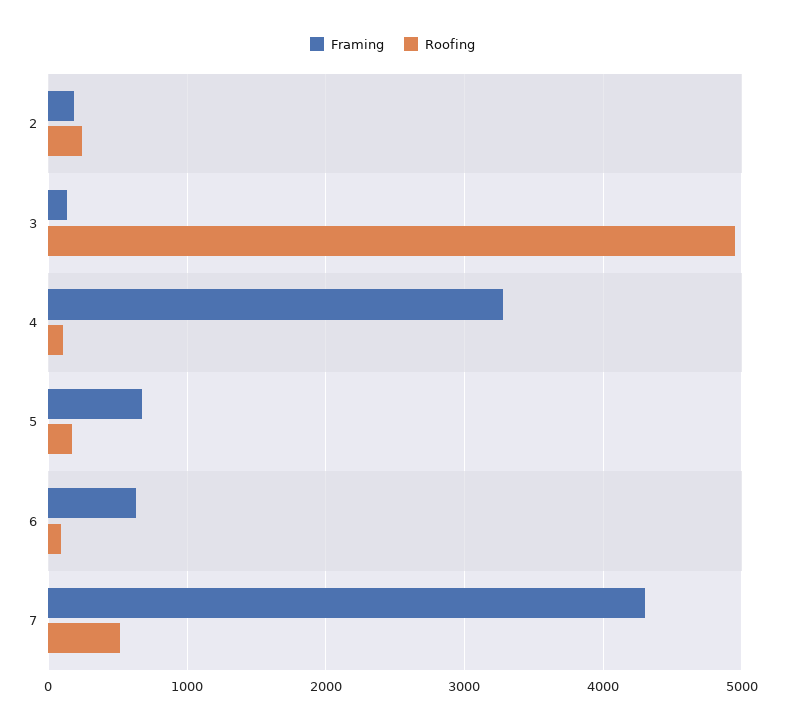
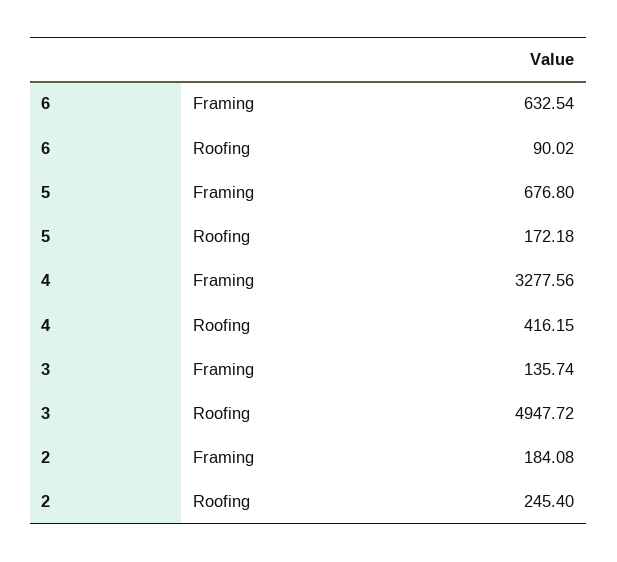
Roofing, 4: 100 -> 416.15
Framing, 7: 4300 -> none
Roofing, 7: 500 -> none

